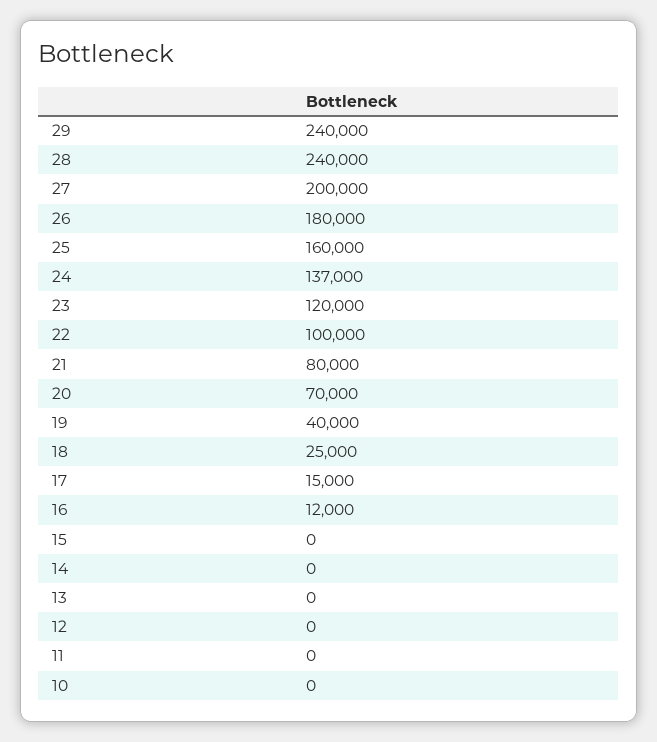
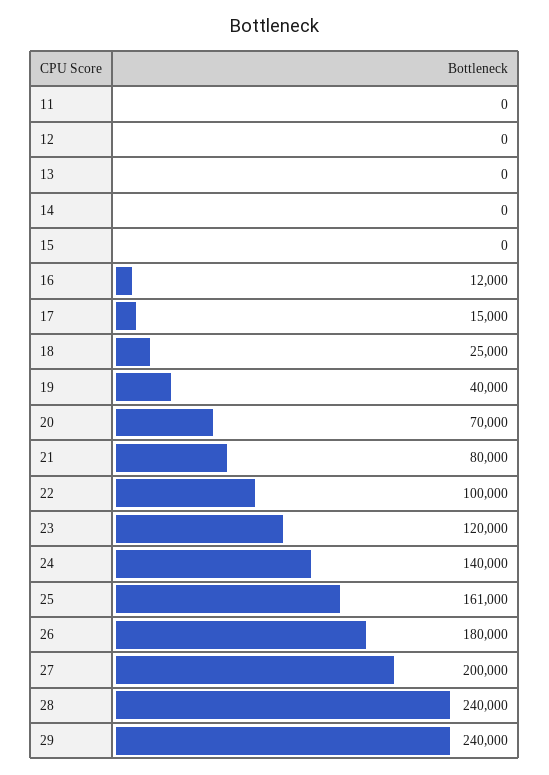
25: 160000 -> 161000
24: 137000 -> 140000
10: 0 -> none

